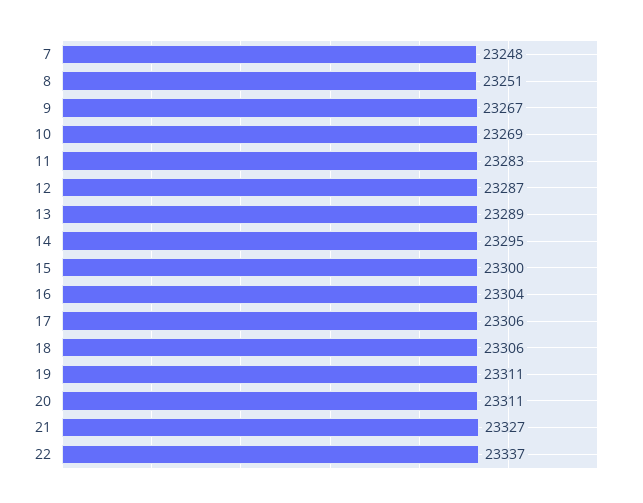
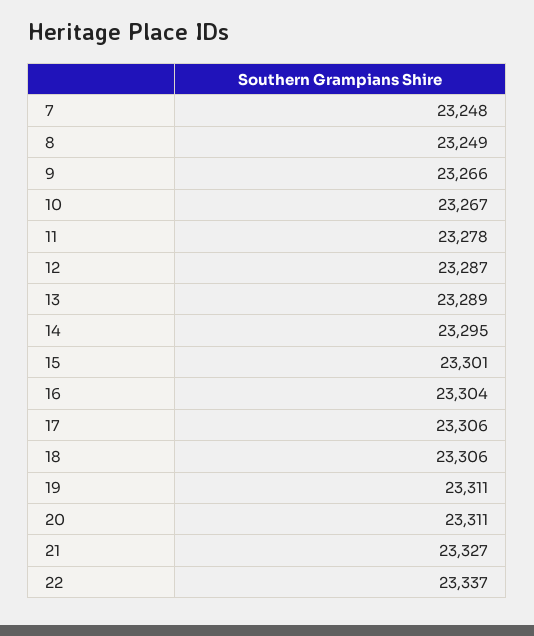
8: 23251 -> 23249
9: 23267 -> 23266
10: 23269 -> 23267
11: 23283 -> 23278
15: 23300 -> 23301

